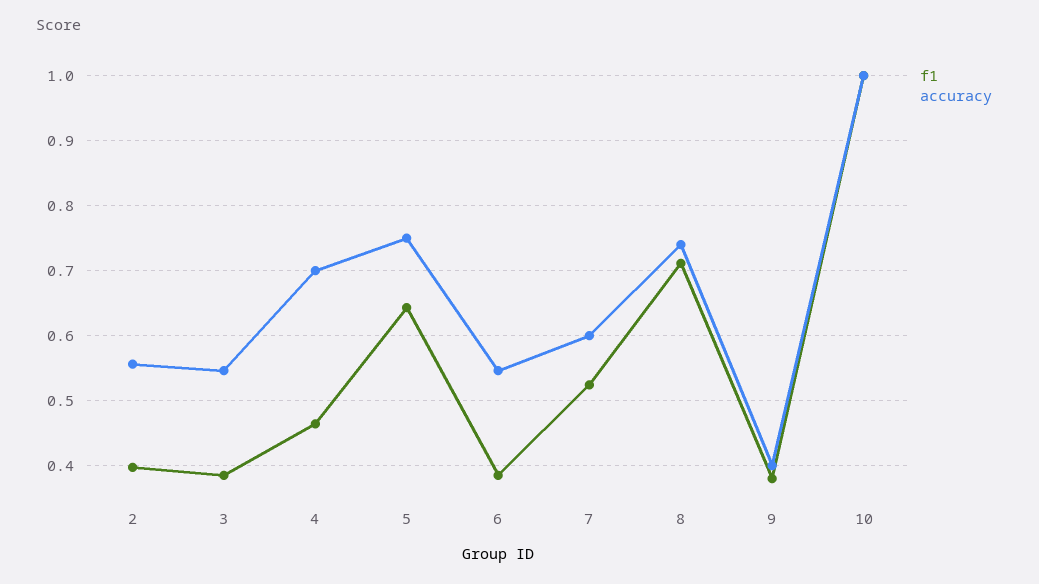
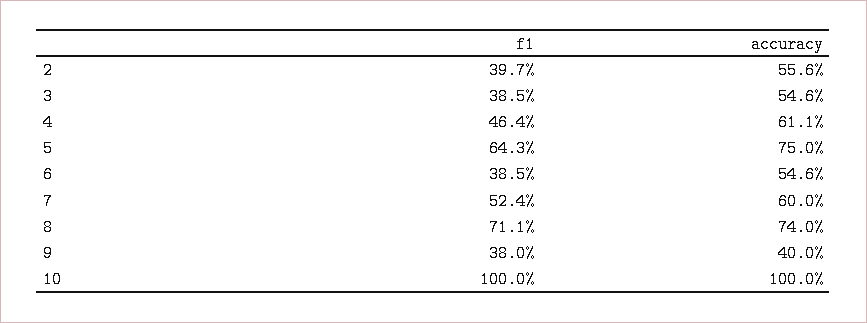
accuracy, 4: 0.7 -> 0.611

